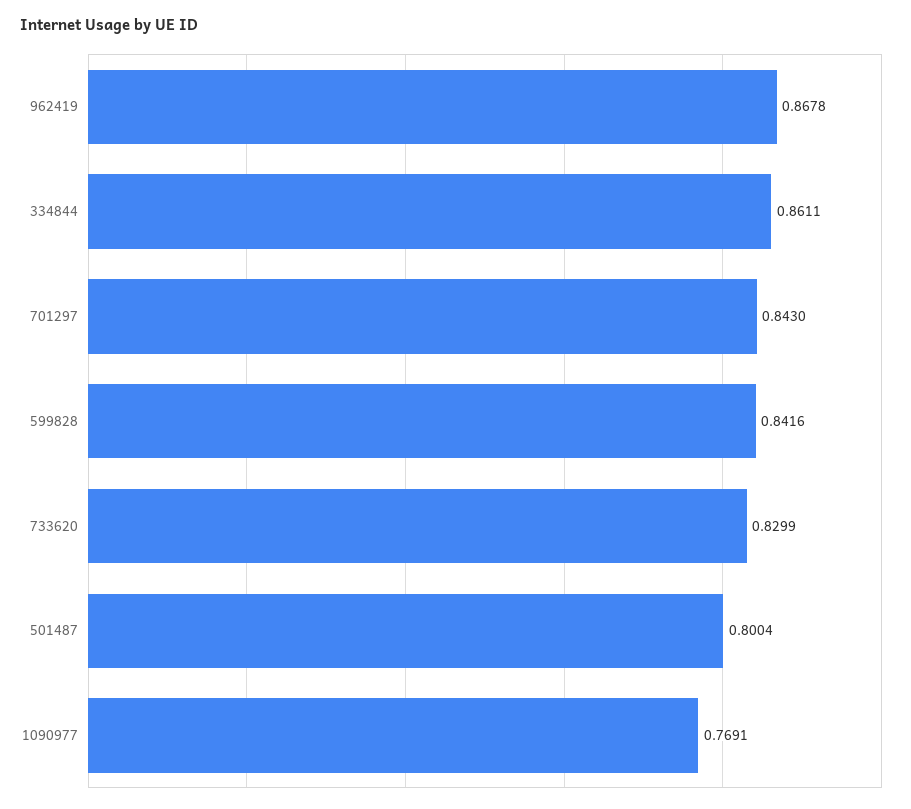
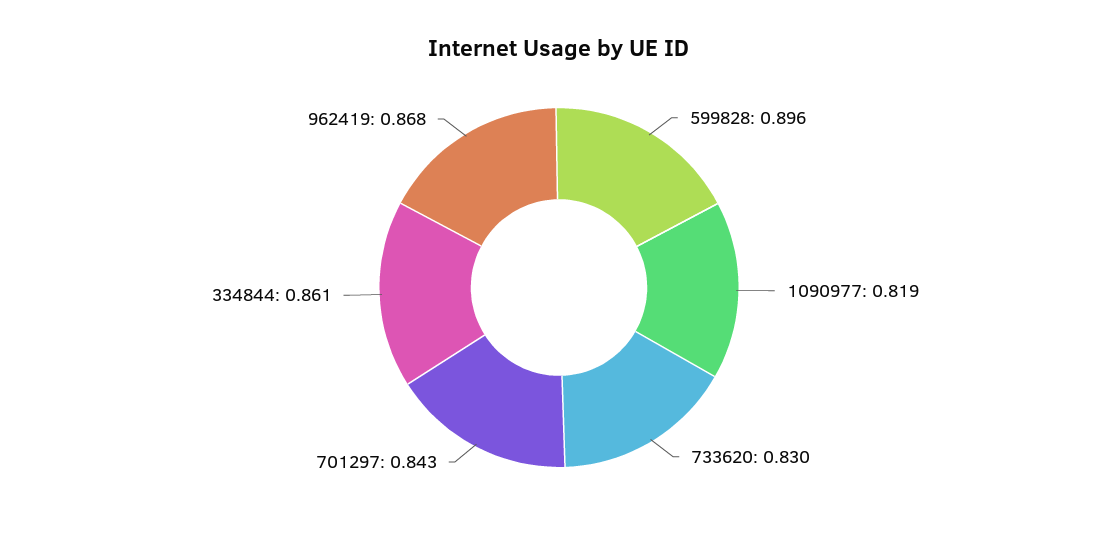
599828: 0.8416 -> 0.896
501487: 0.8004 -> none
1090977: 0.7691 -> 0.819

